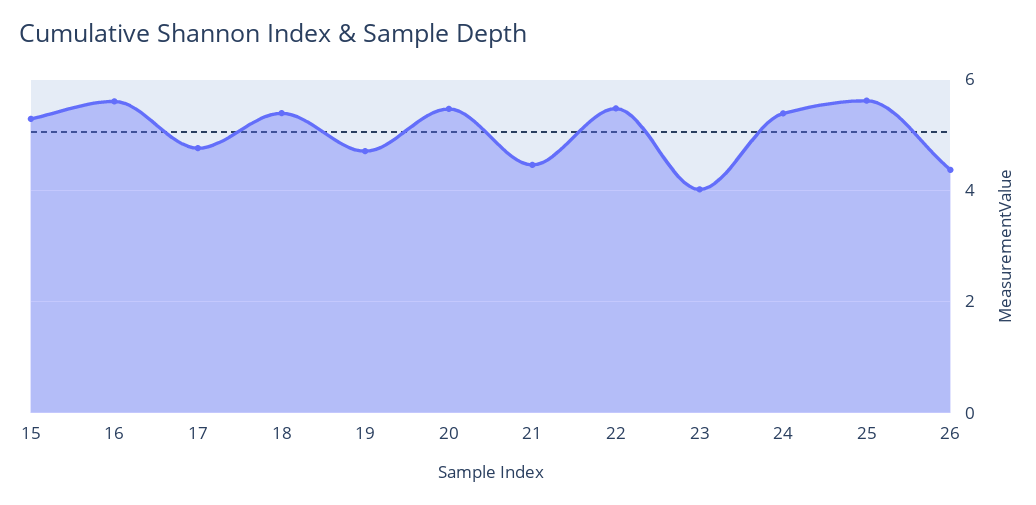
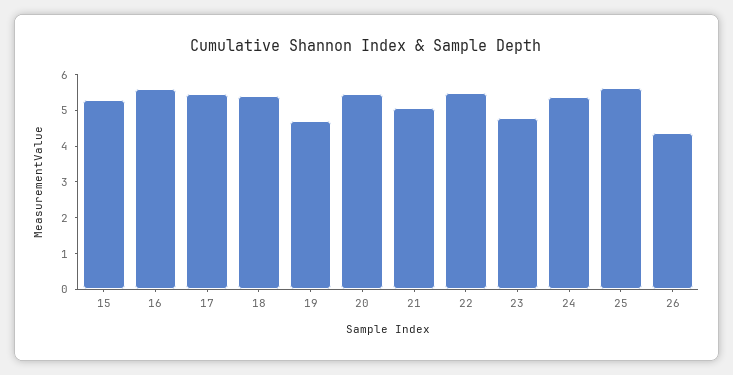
17: 4.8 -> 5.5
21: 4.4 -> 5
23: 4 -> 4.75

